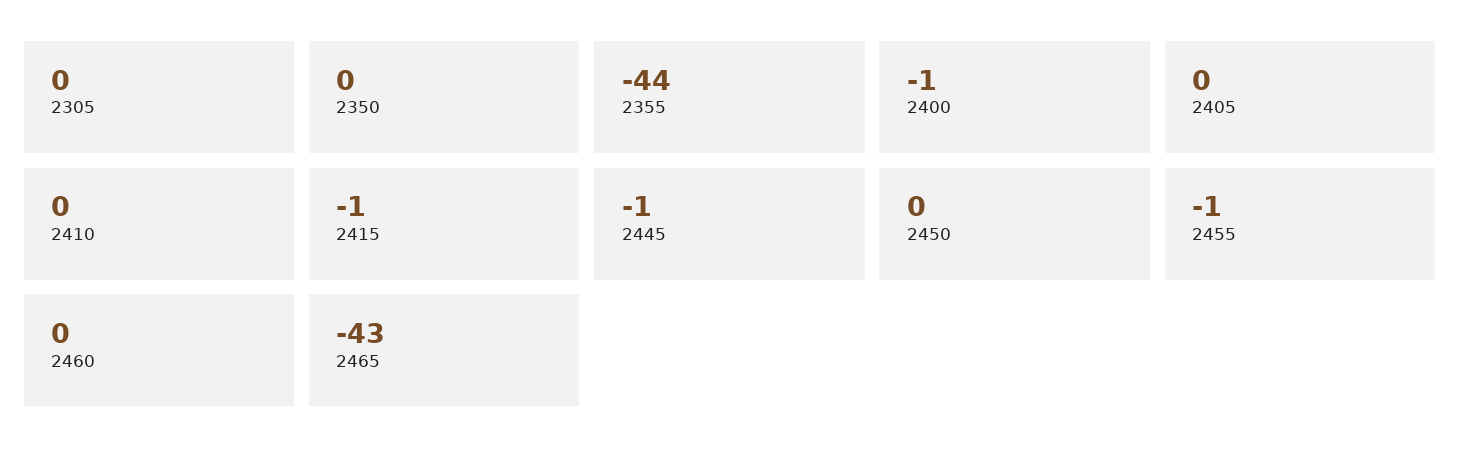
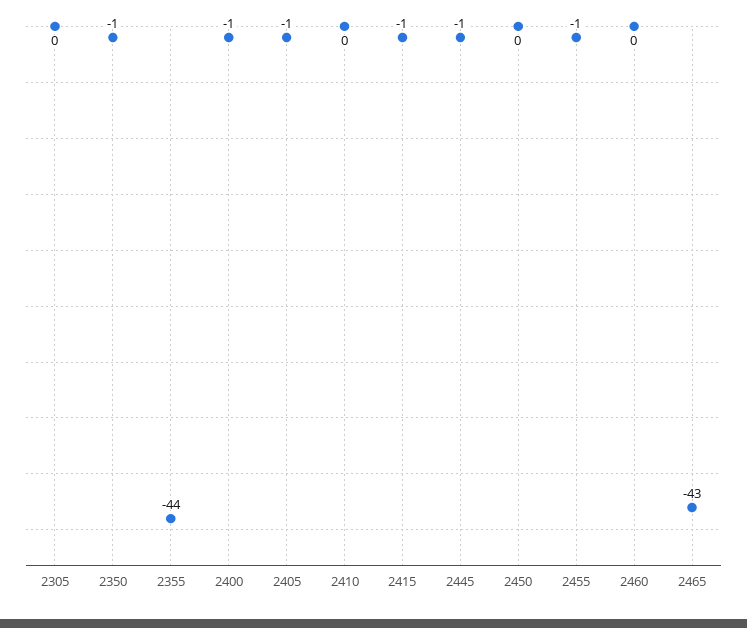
2350: 0 -> -1
2405: 0 -> -1

